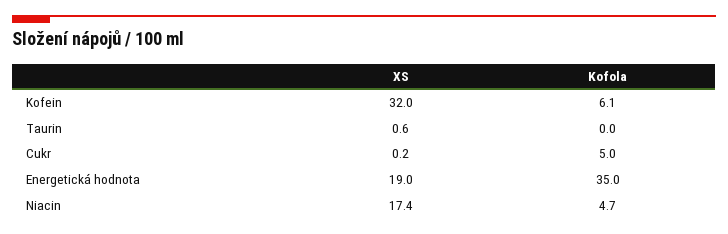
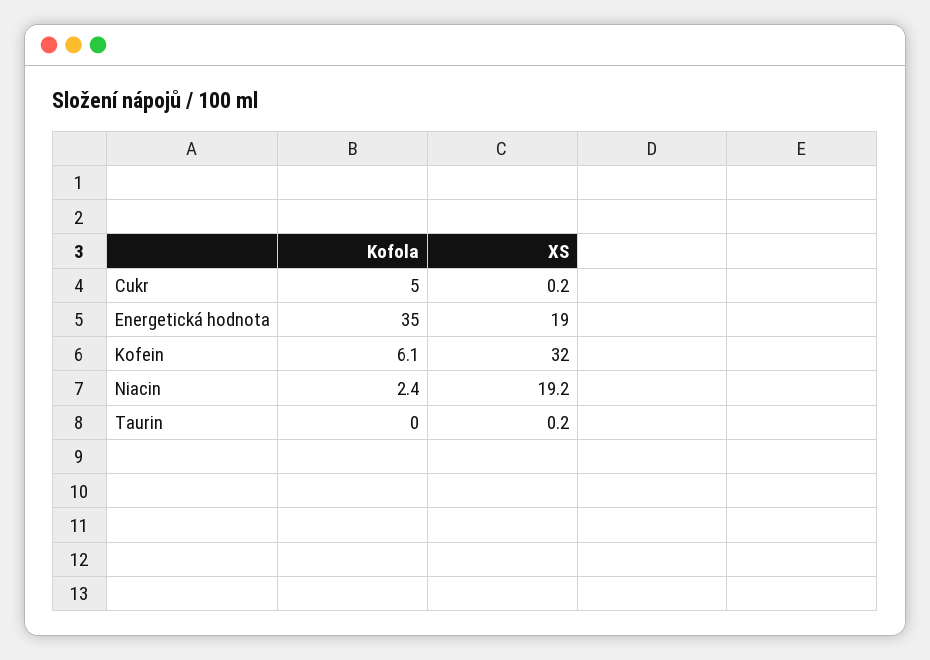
XS, Taurin: 0.6 -> 0.2
XS, Niacin: 17.4 -> 19.2
Kofola, Niacin: 4.7 -> 2.4

